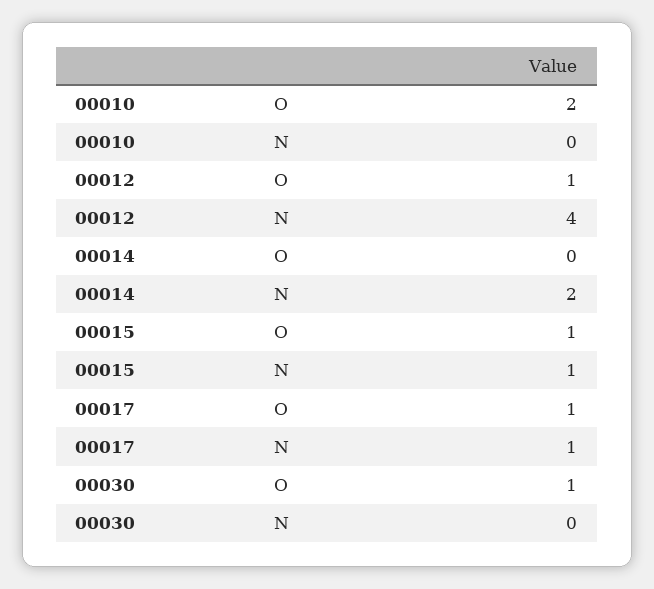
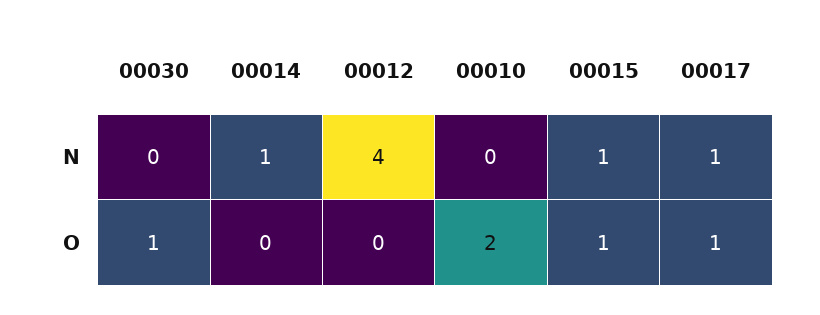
00012, O: 1 -> 0
00014, N: 2 -> 1

